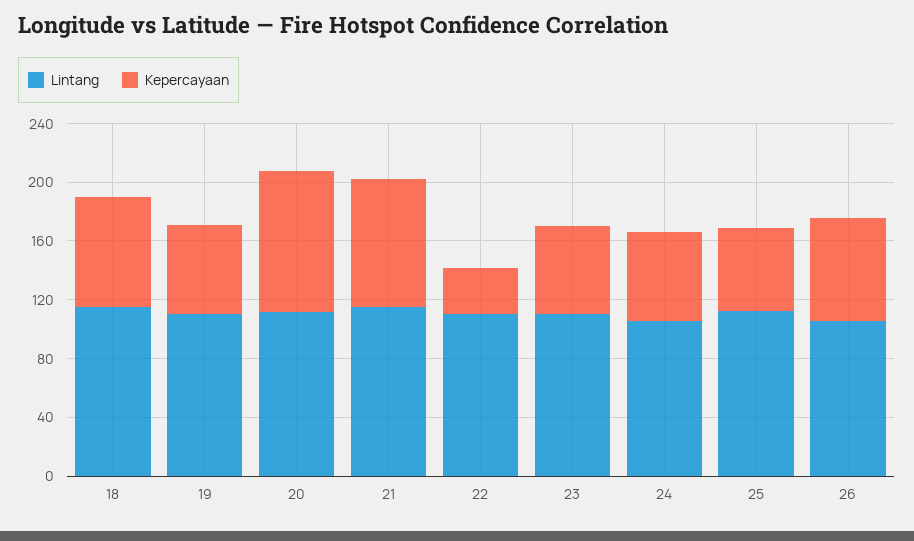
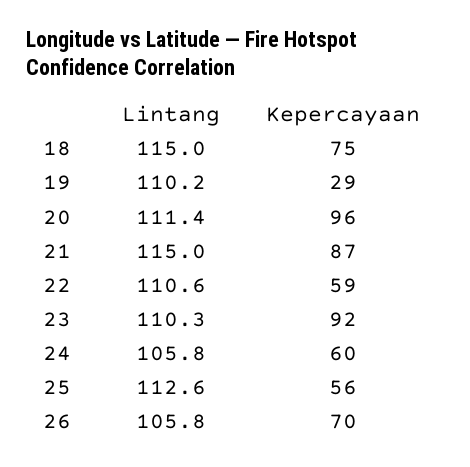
Kepercayaan, 19: 60 -> 29
Kepercayaan, 22: 30 -> 59
Kepercayaan, 23: 60 -> 92

